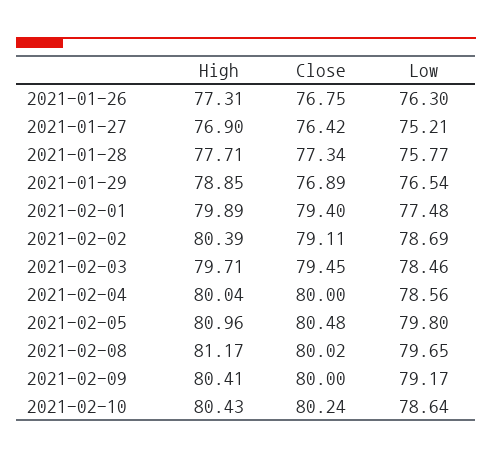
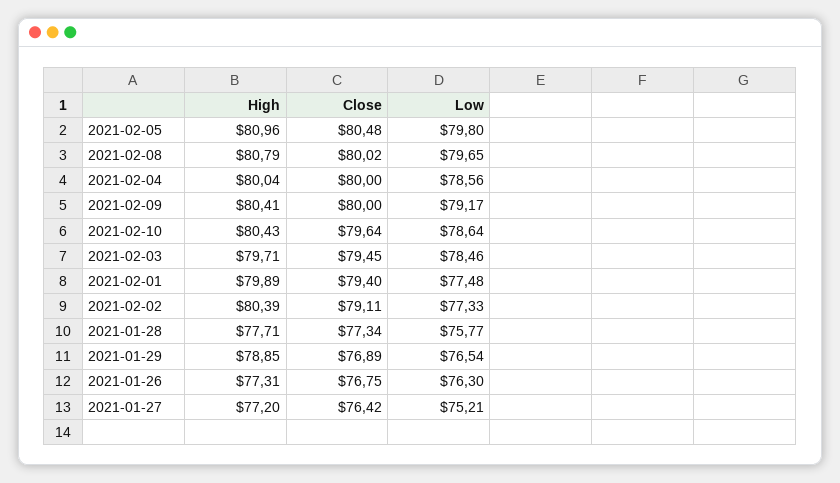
High, 2021-01-27: 76.9 -> 77.2
Low, 2021-02-02: 78.69 -> 77.33
High, 2021-02-08: 81.17 -> 80.79
Close, 2021-02-10: 80.24 -> 79.64

